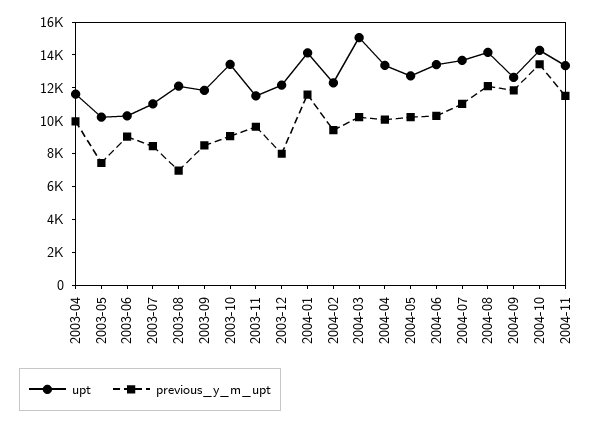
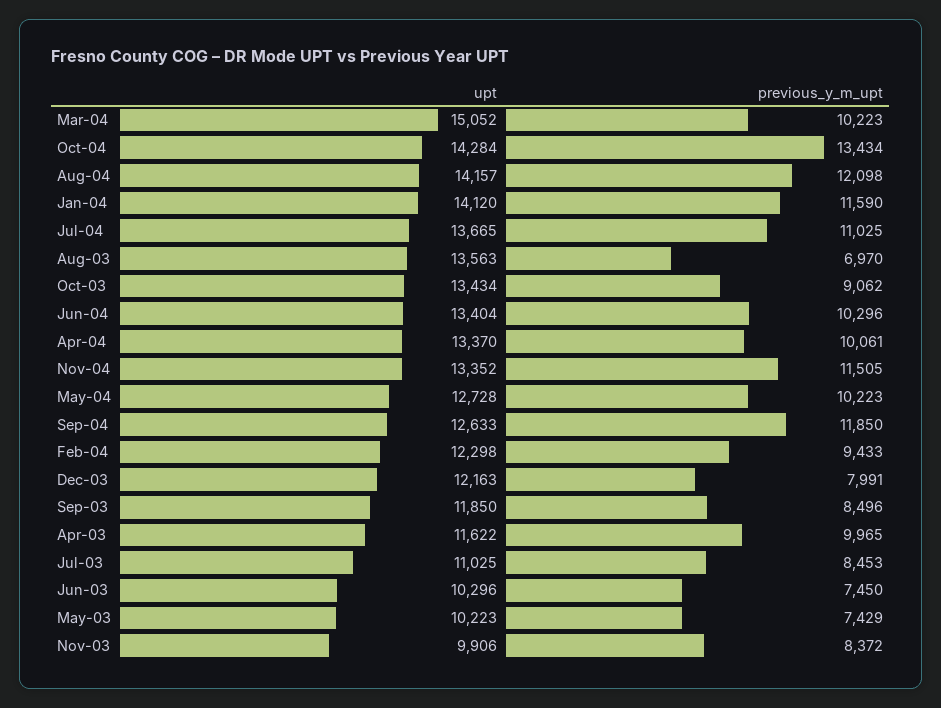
previous_y_m_upt, 2003-06: 9000 -> 7450
upt, 2003-08: 12000 -> 13563
upt, 2003-11: 11500 -> 9906
previous_y_m_upt, 2003-11: 9500 -> 8372

